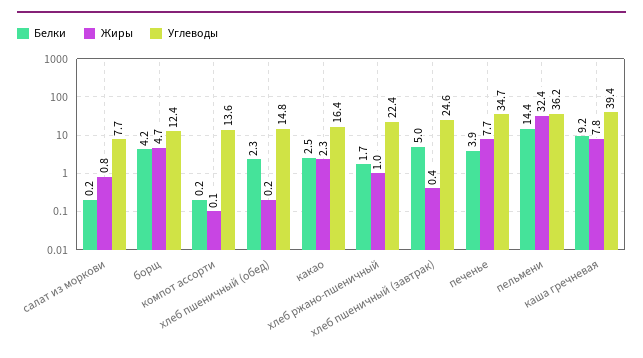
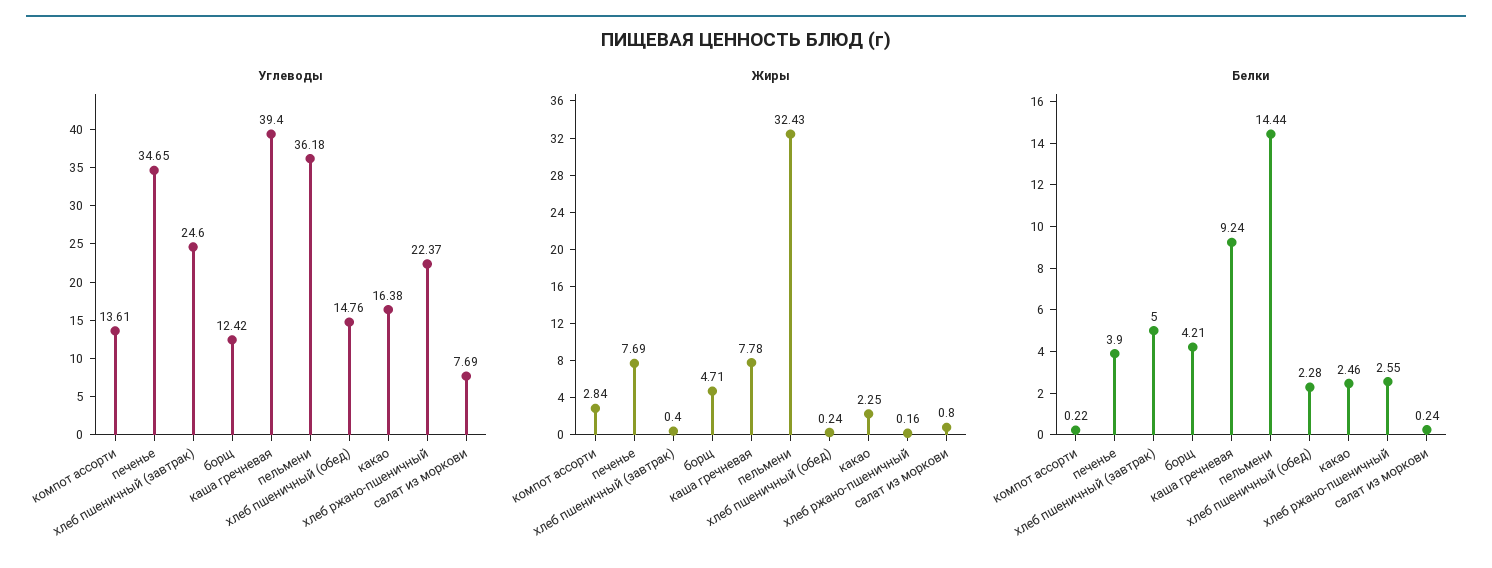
Жиры, компот ассорти: 0.1 -> 2.84
Белки, хлеб ржано-пшеничный: 1.7 -> 2.55
Жиры, хлеб ржано-пшеничный: 1 -> 0.16

